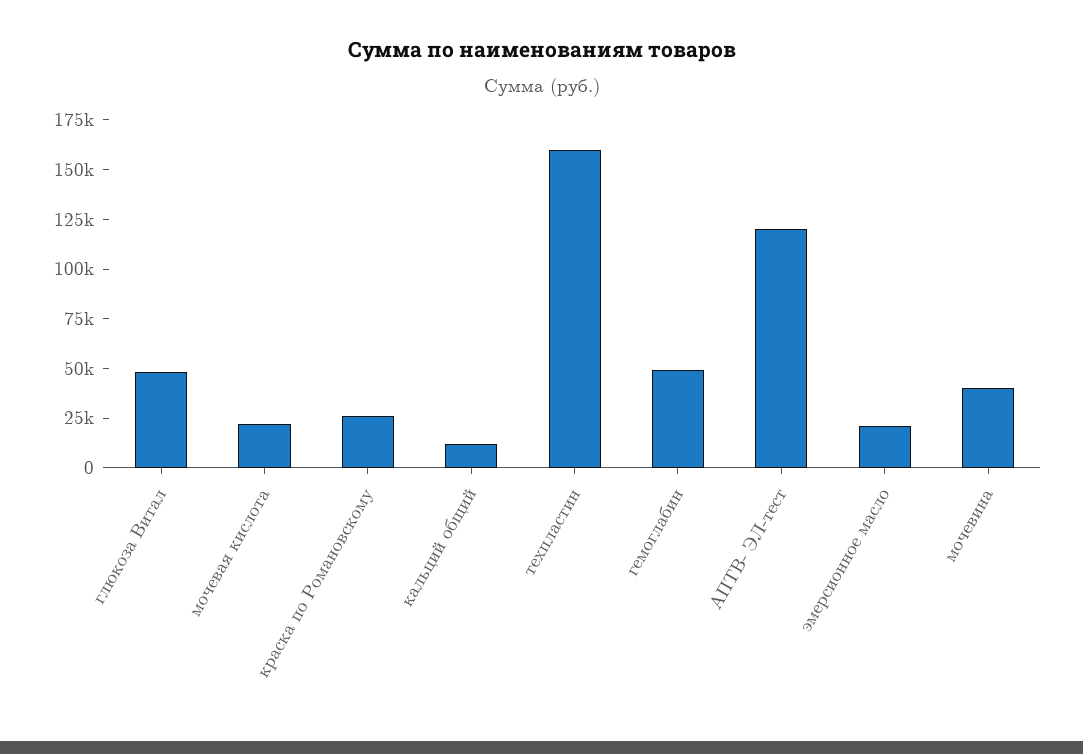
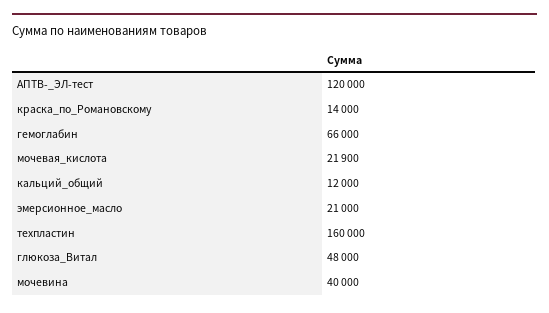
краска по Романовскому: 25000 -> 14000
гемоглабин: 50000 -> 66000

